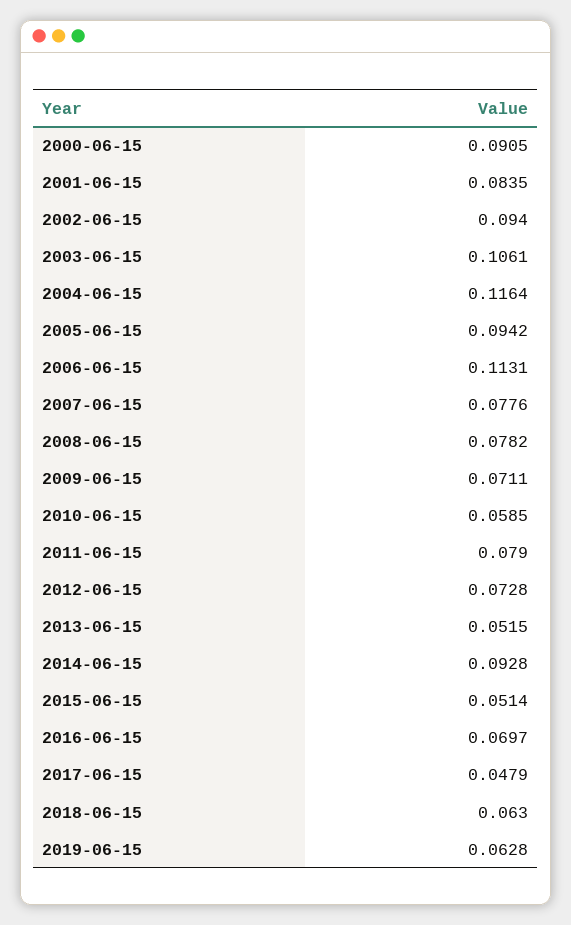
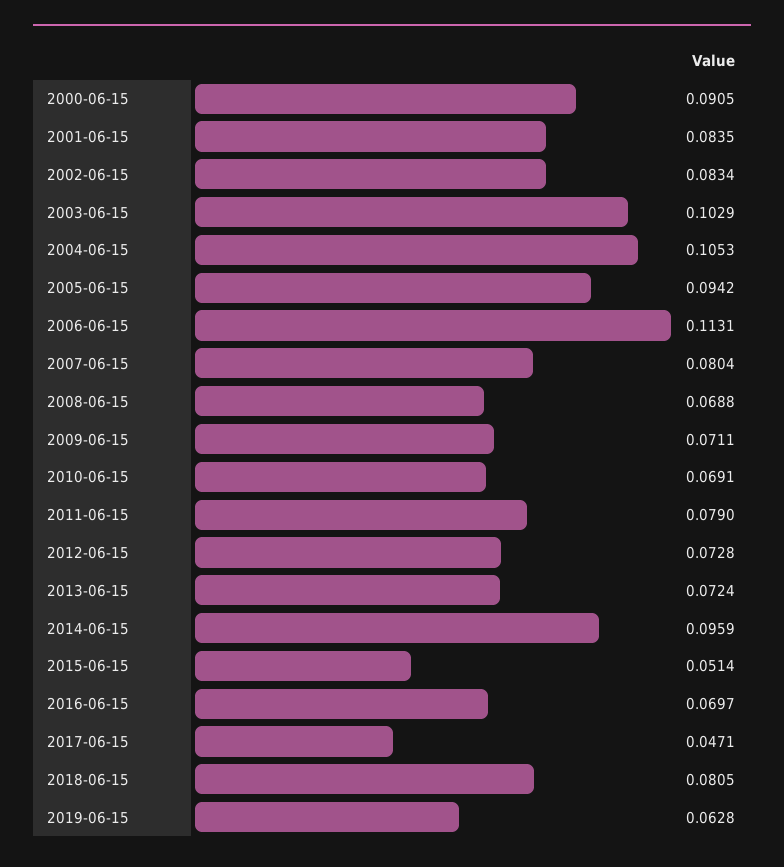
2002-06-15: 0.094 -> 0.0834
2003-06-15: 0.1061 -> 0.1029
2004-06-15: 0.1164 -> 0.1053
2007-06-15: 0.0776 -> 0.0804
2008-06-15: 0.0782 -> 0.0688
2010-06-15: 0.0585 -> 0.0691
2013-06-15: 0.0515 -> 0.0724
2014-06-15: 0.0928 -> 0.0959
2017-06-15: 0.0479 -> 0.0471
2018-06-15: 0.063 -> 0.0805

